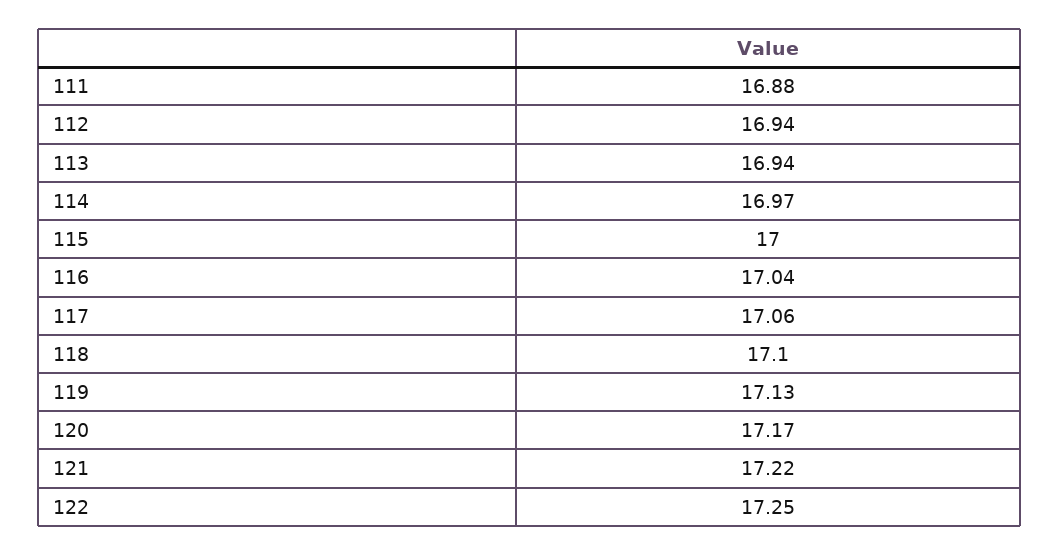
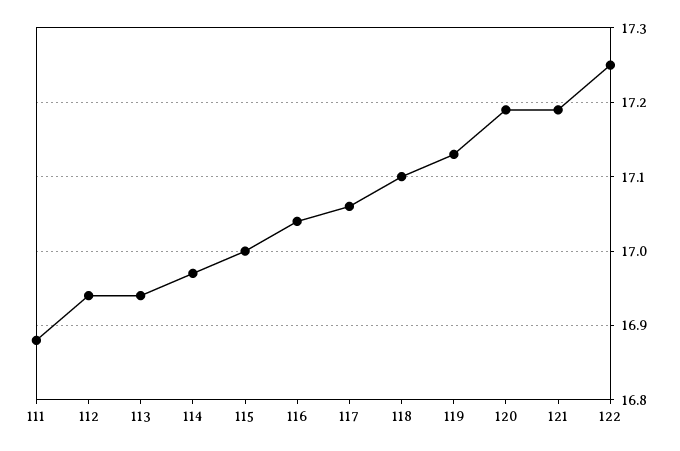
120: 17.17 -> 17.19
121: 17.22 -> 17.19

